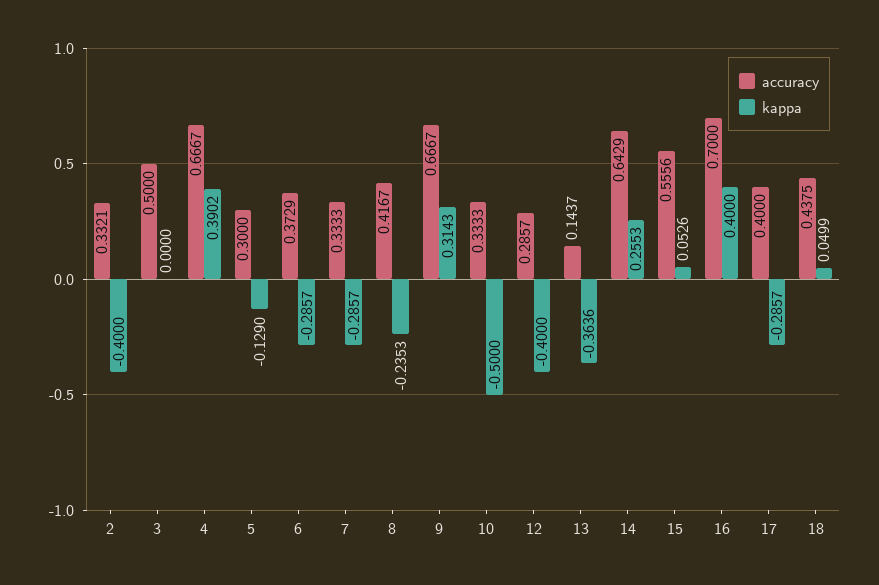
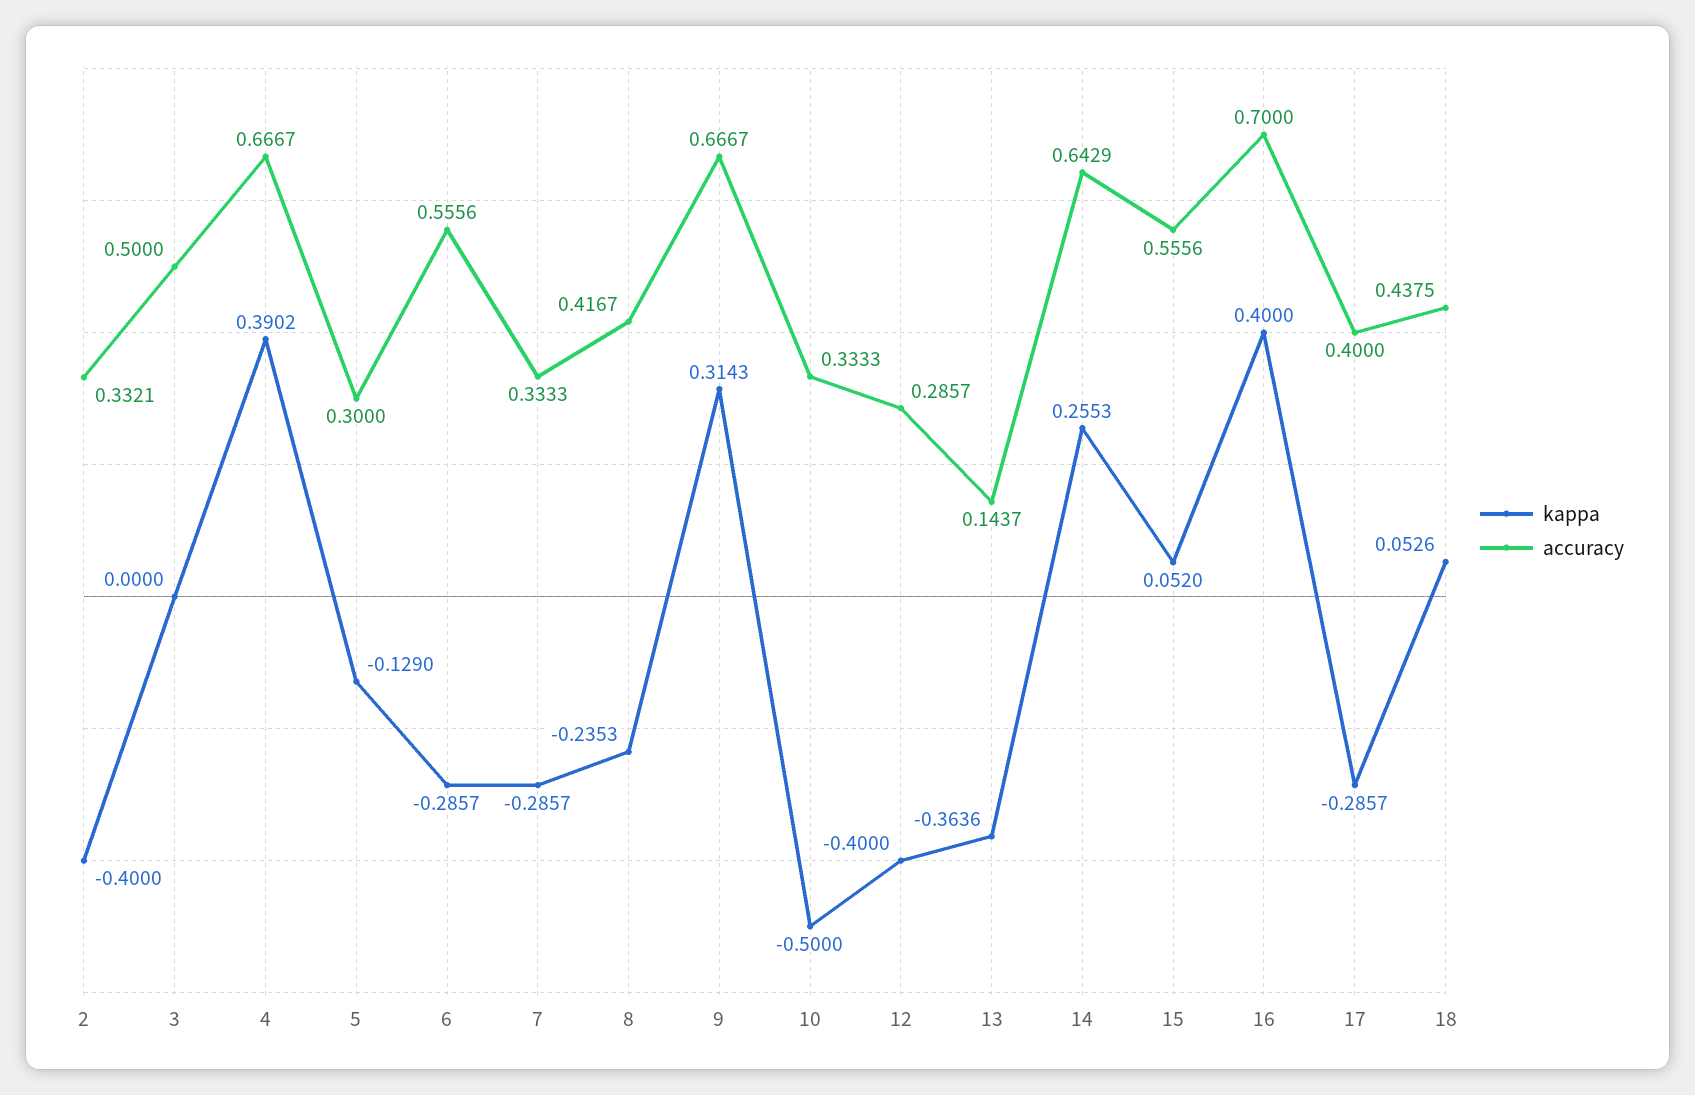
accuracy, 6: 0.3729 -> 0.5556
kappa, 15: 0.0526 -> 0.052
kappa, 18: 0.0499 -> 0.0526

